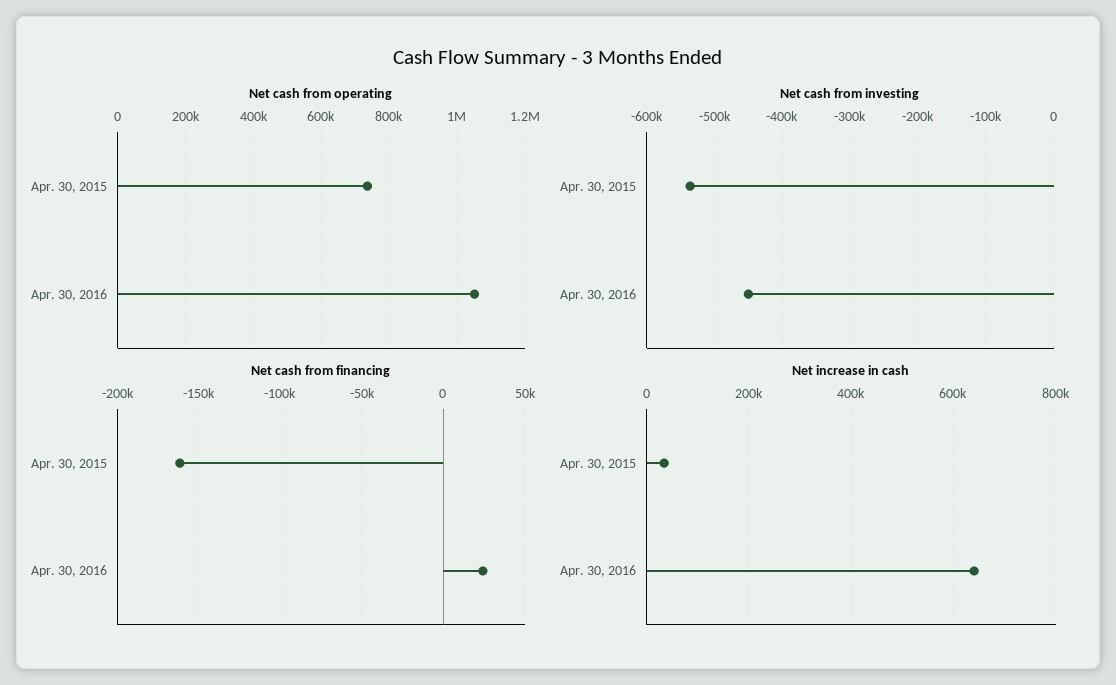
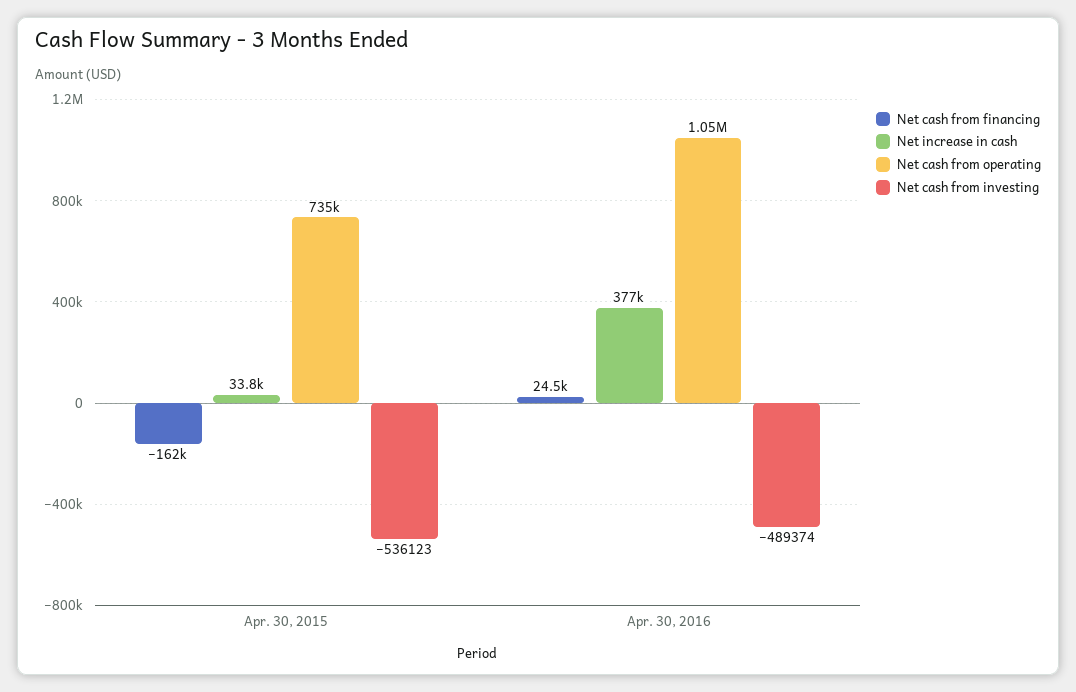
Net cash from investing, Apr. 30, 2016: -450000 -> -489374
Net increase in cash, Apr. 30, 2016: 640000 -> 377000

